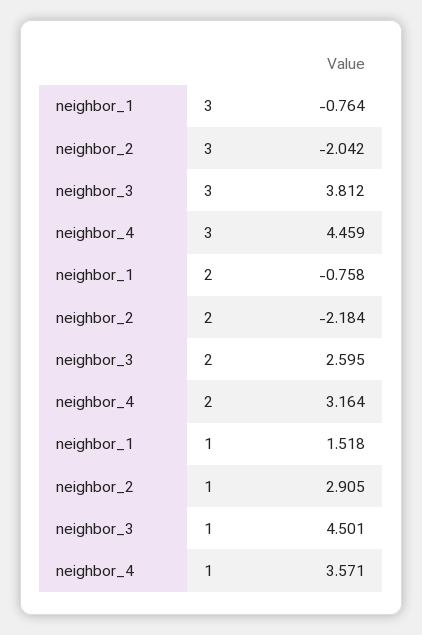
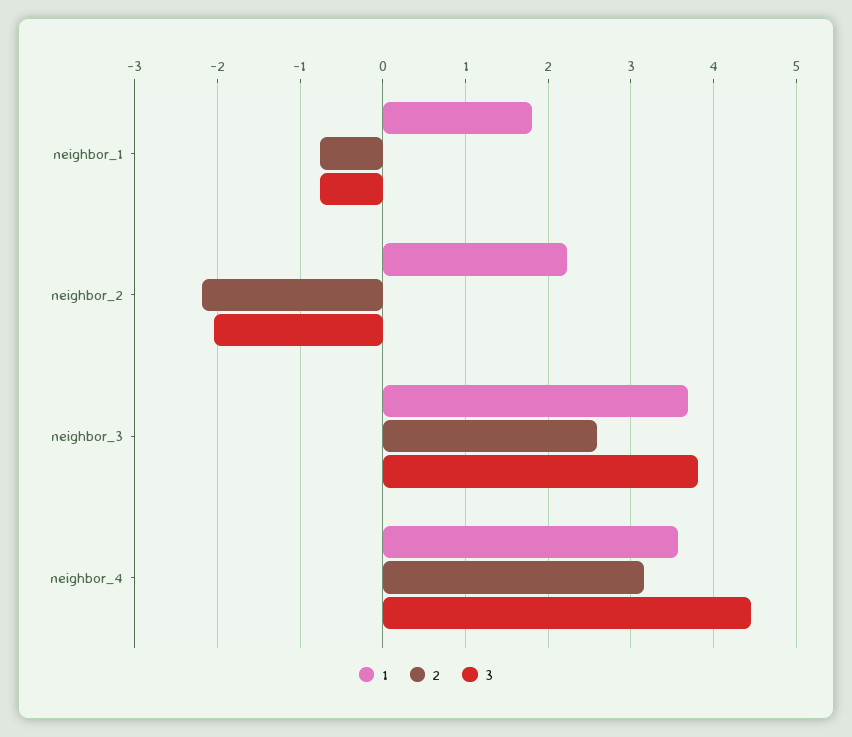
1, neighbor_1: 1.518 -> 1.8
1, neighbor_2: 2.905 -> 2.2
1, neighbor_3: 4.501 -> 3.7

